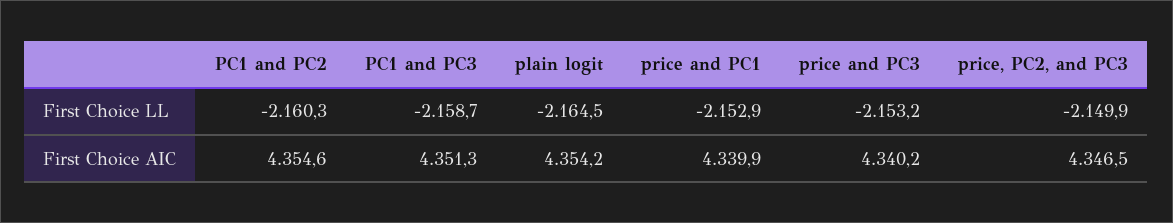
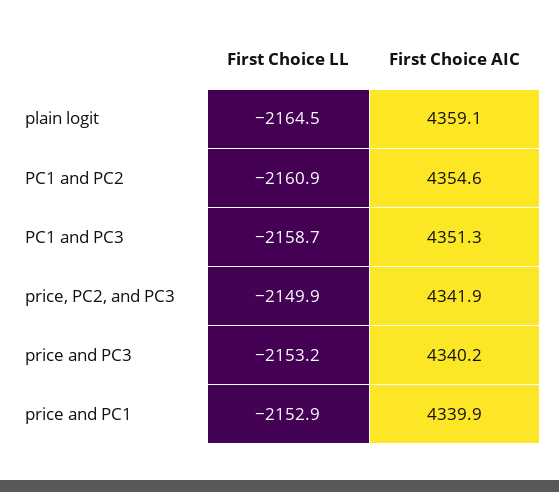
PC1 and PC2, First Choice LL: -2160.3 -> -2160.9
plain logit, First Choice AIC: 4354.2 -> 4359.1
price, PC2, and PC3, First Choice AIC: 4346.5 -> 4341.9

